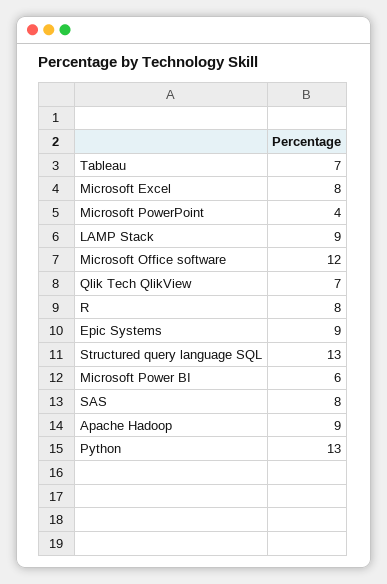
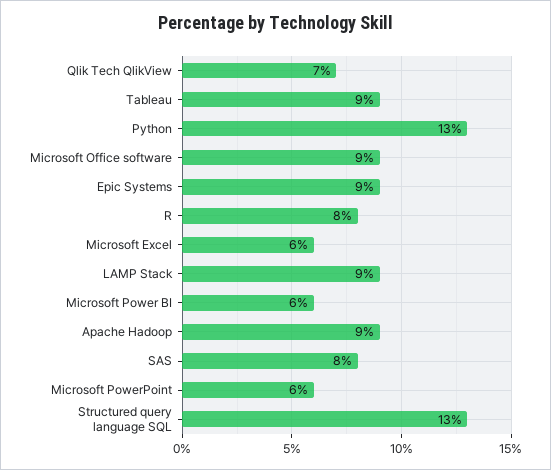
Tableau: 7 -> 9
Microsoft Excel: 8 -> 6
Microsoft PowerPoint: 4 -> 6
Microsoft Office software: 12 -> 9

